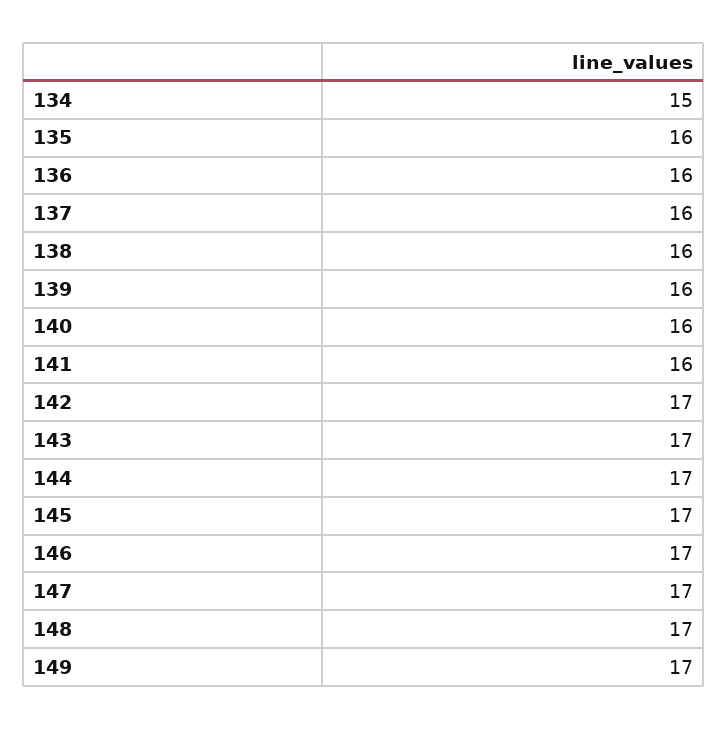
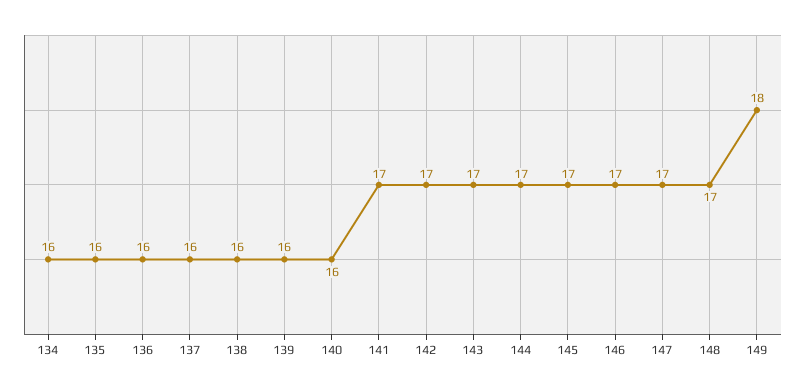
134: 15 -> 16
141: 16 -> 17
149: 17 -> 18

